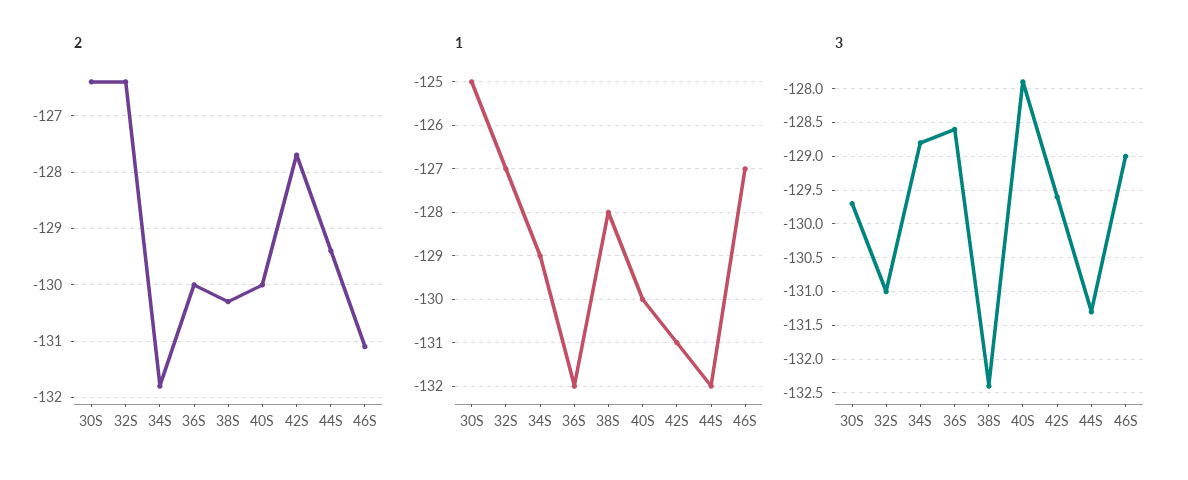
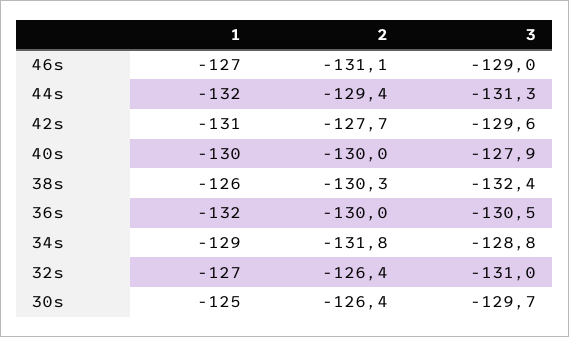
1, 38S: -128 -> -126
3, 36S: -128.6 -> -130.5

